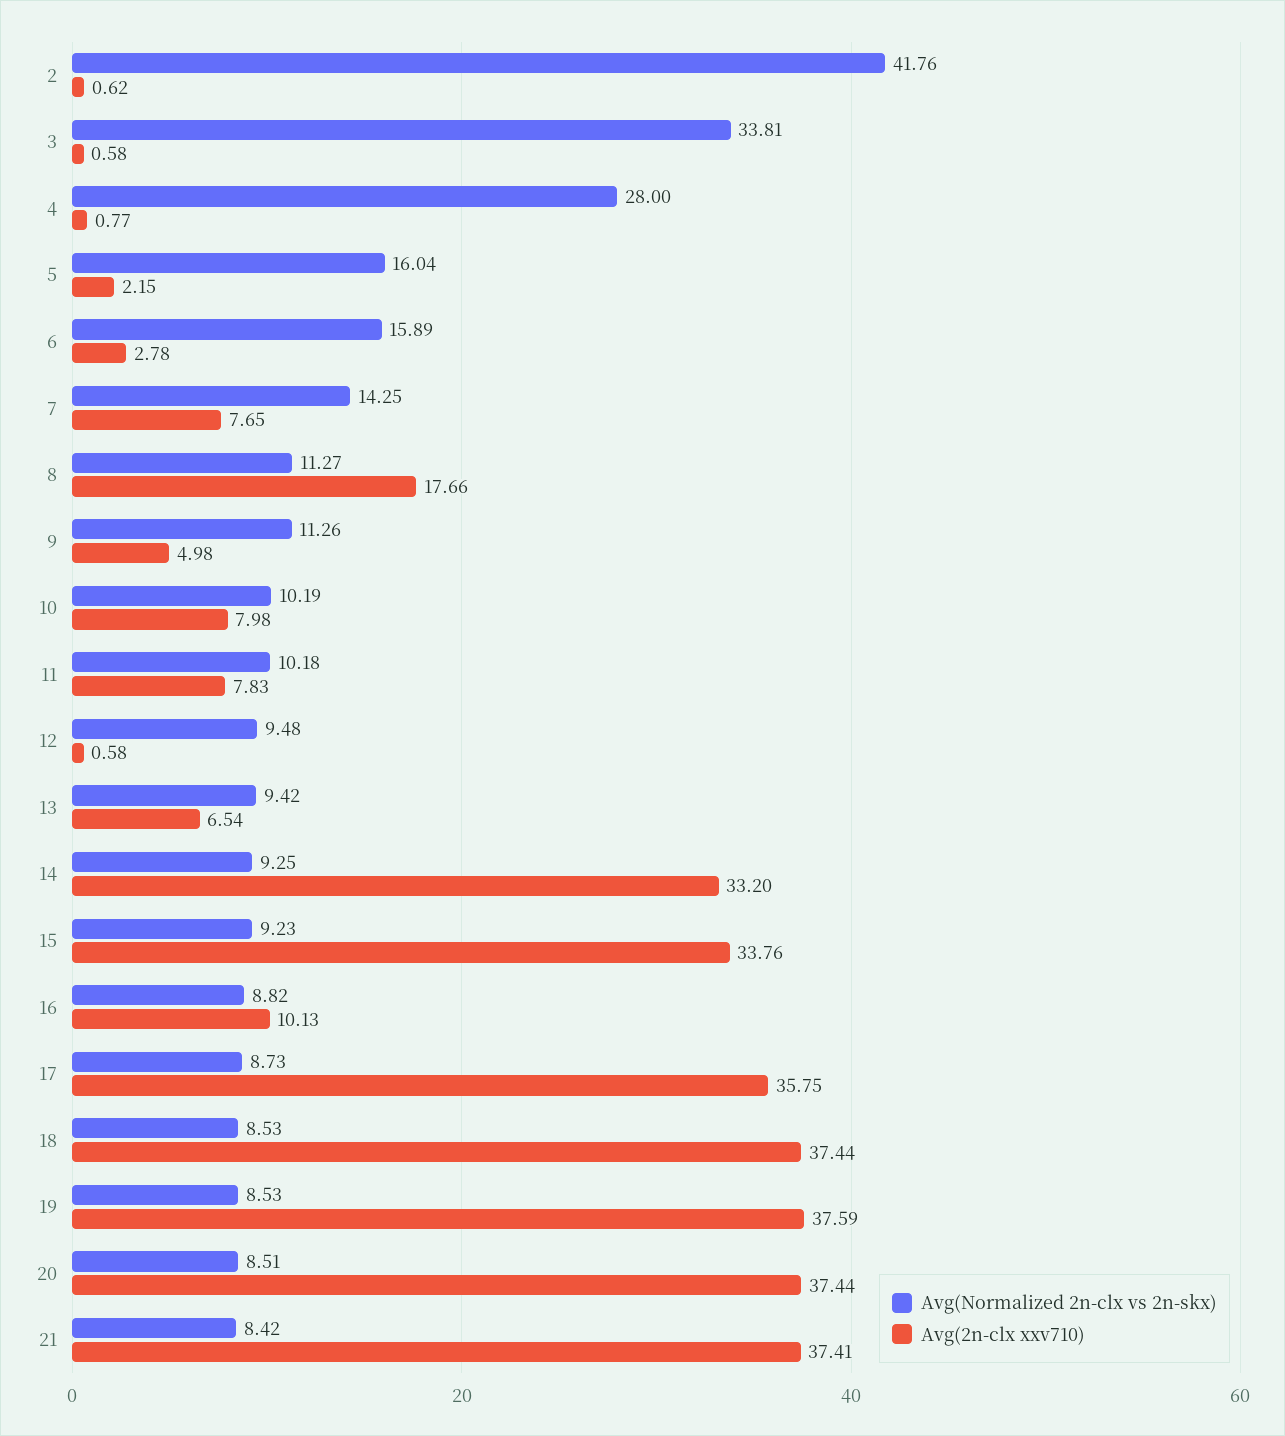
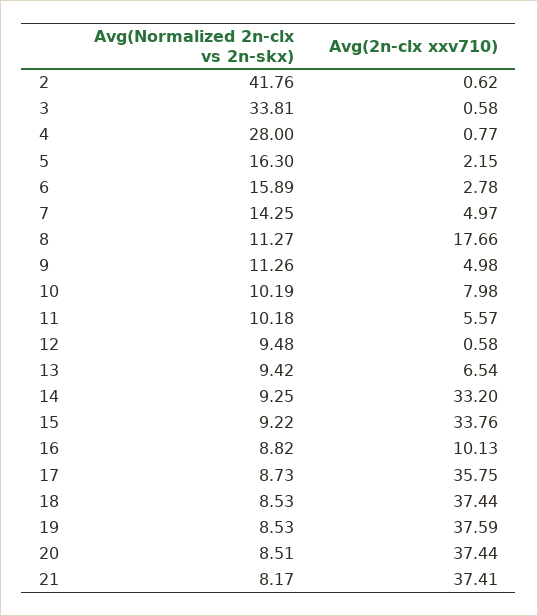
Avg(Normalized 2n-clx vs 2n-skx), 5: 16.04 -> 16.3
Avg(2n-clx xxv710), 7: 7.65 -> 4.97
Avg(2n-clx xxv710), 11: 7.83 -> 5.57
Avg(Normalized 2n-clx vs 2n-skx), 15: 9.23 -> 9.22
Avg(Normalized 2n-clx vs 2n-skx), 21: 8.42 -> 8.17

